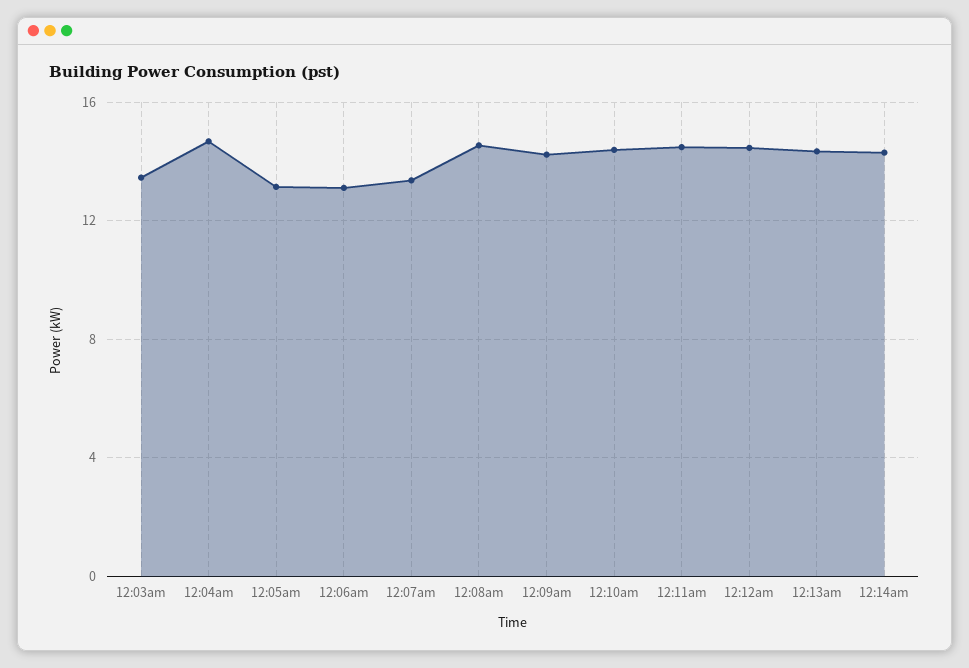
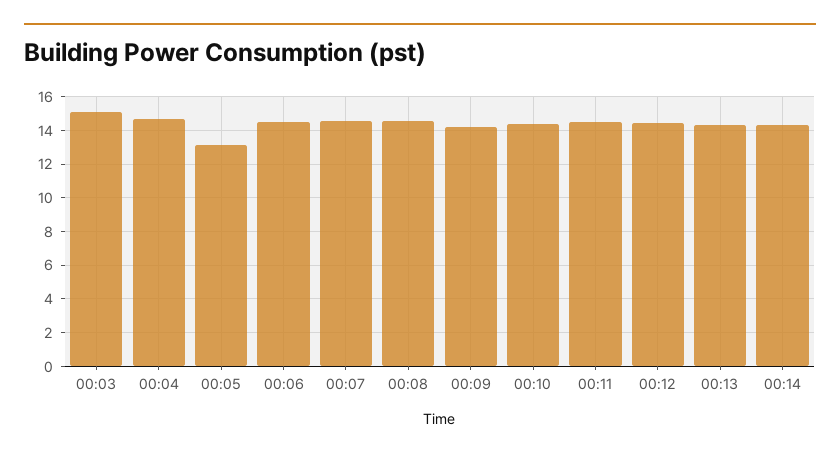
12:03am: 13.5 -> 15
12:06am: 13 -> 14.5
12:07am: 13.5 -> 14.5

